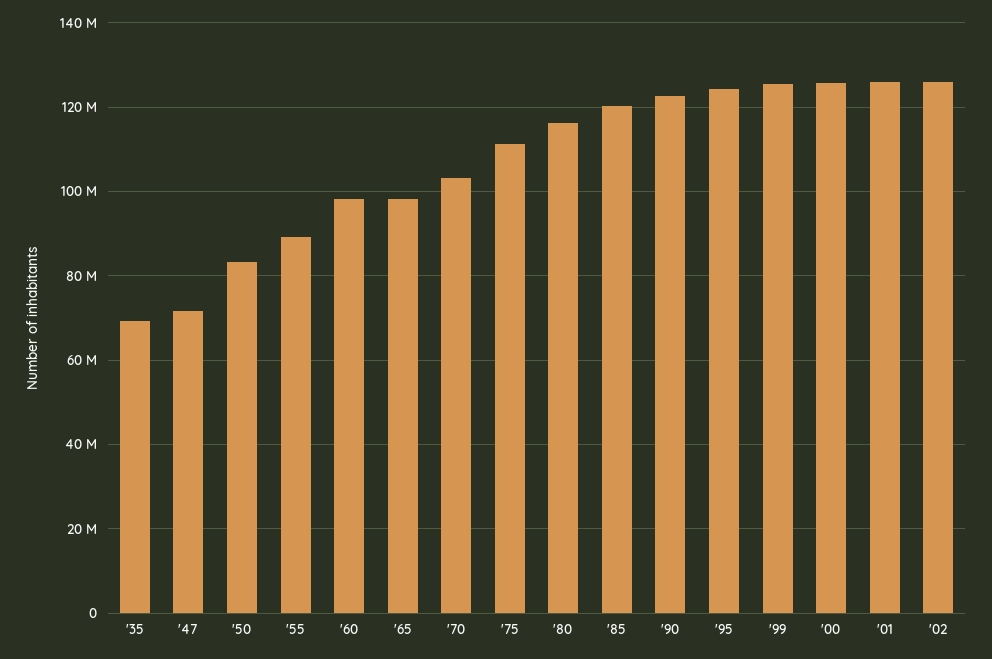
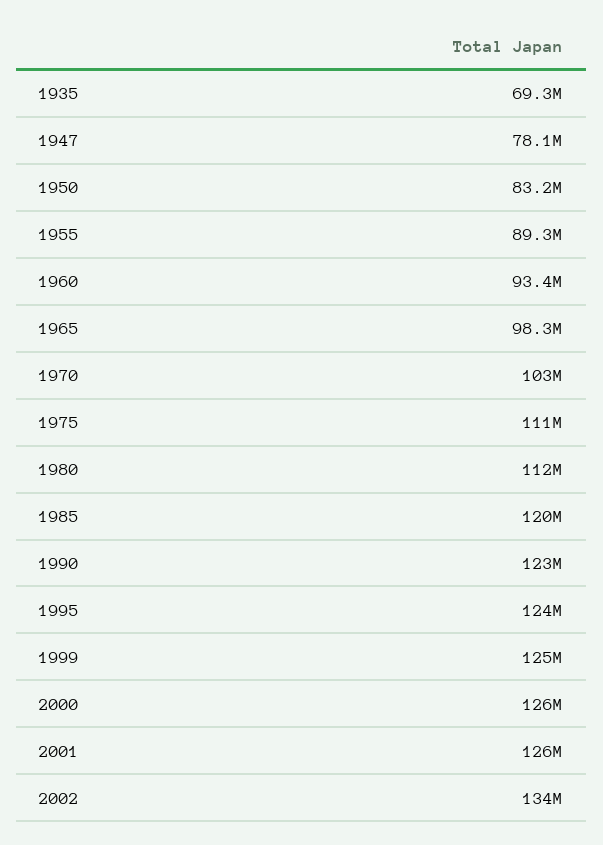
'47: 72000000 -> 78100000
'60: 98000000 -> 93400000
'80: 116000000 -> 112000000
'02: 126000000 -> 134000000

